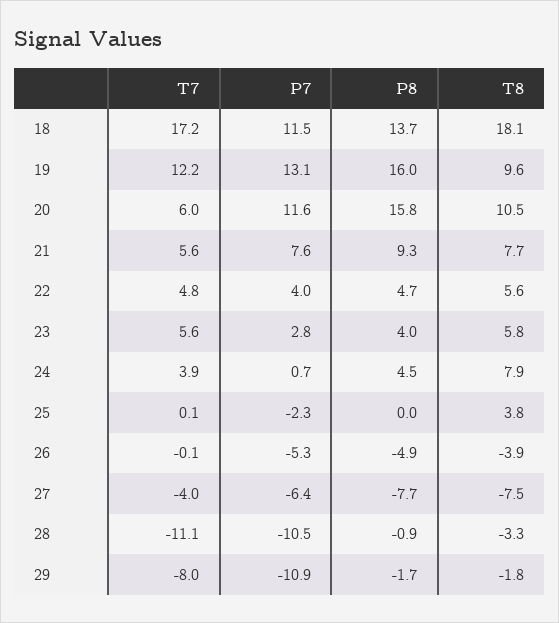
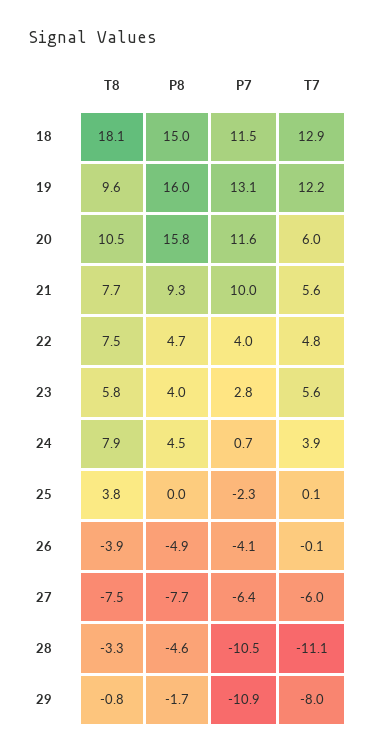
T7, 18: 17.2 -> 12.9
P8, 18: 13.7 -> 15
P7, 21: 7.6 -> 10
T8, 22: 5.6 -> 7.5
P7, 26: -5.3 -> -4.1
T7, 27: -4 -> -6
P8, 28: -0.9 -> -4.6
T8, 29: -1.8 -> -0.8

